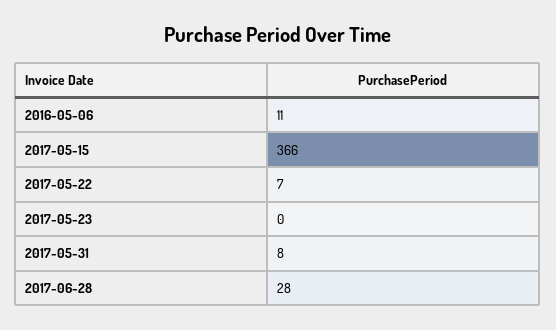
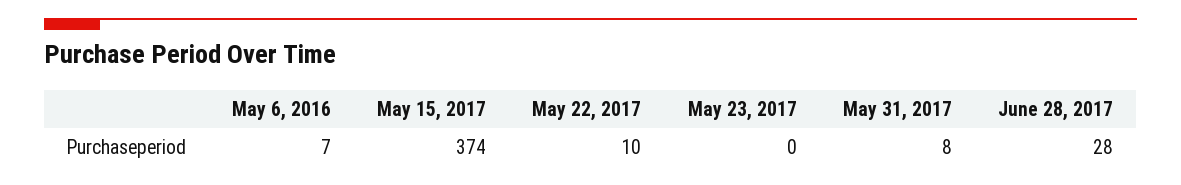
2016-05-06: 11 -> 7
2017-05-15: 366 -> 374
2017-05-22: 7 -> 10

